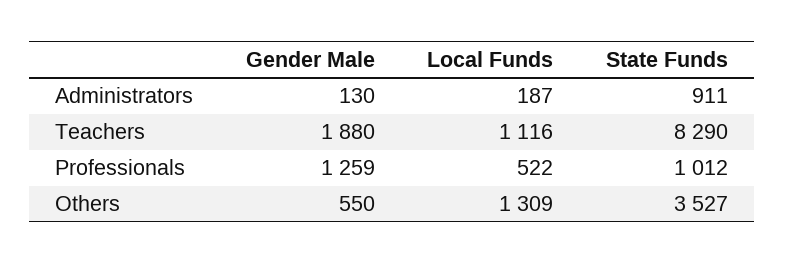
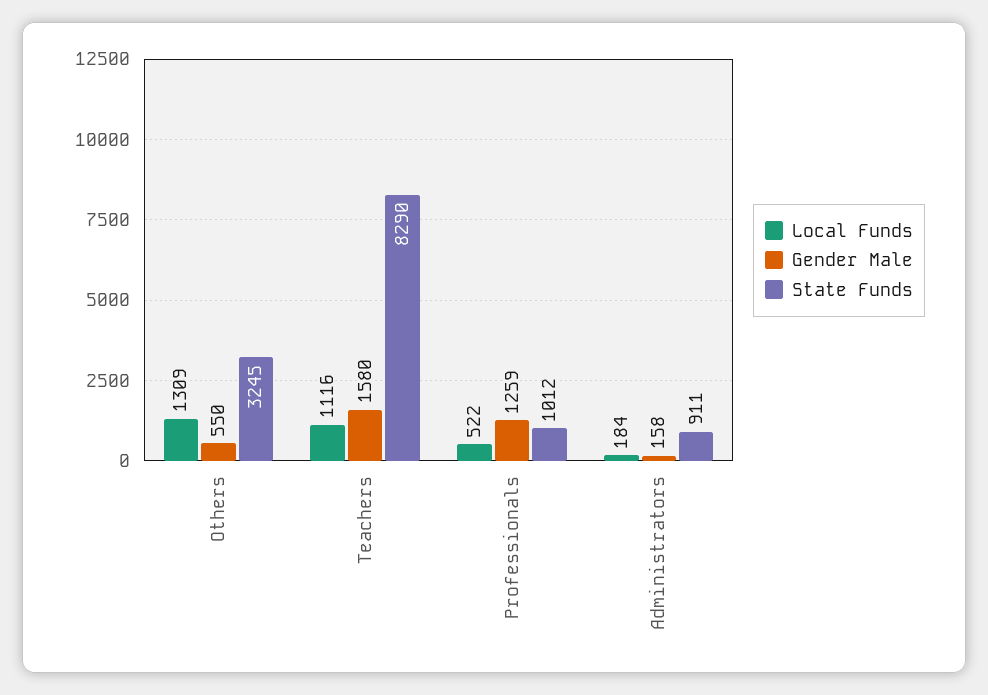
Gender Male, Administrators: 130 -> 158
Local Funds, Administrators: 187 -> 184
Gender Male, Teachers: 1880 -> 1580
State Funds, Others: 3527 -> 3245

